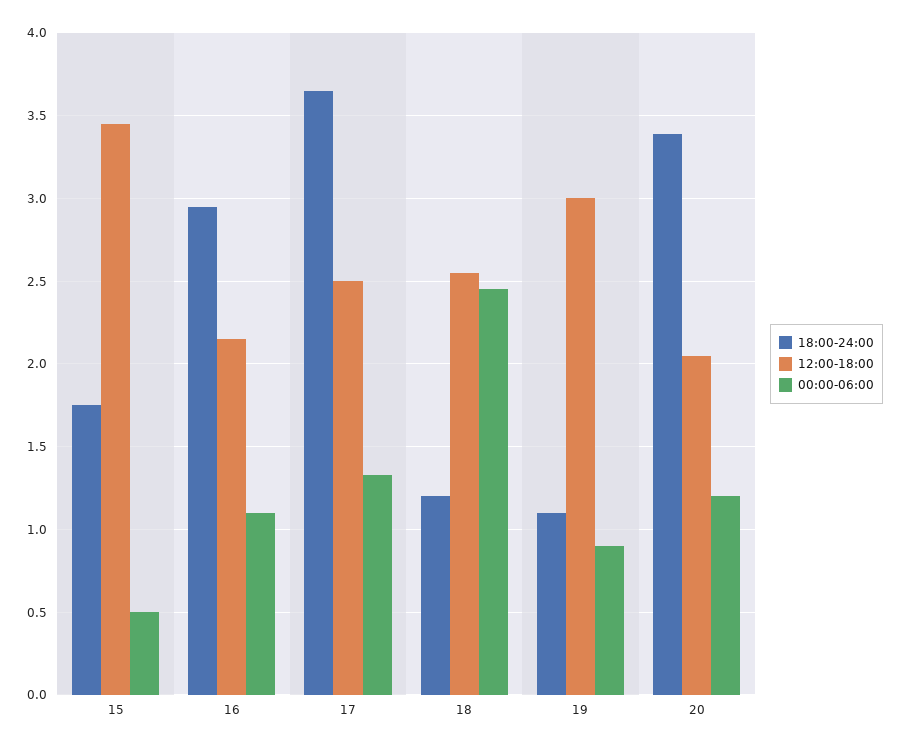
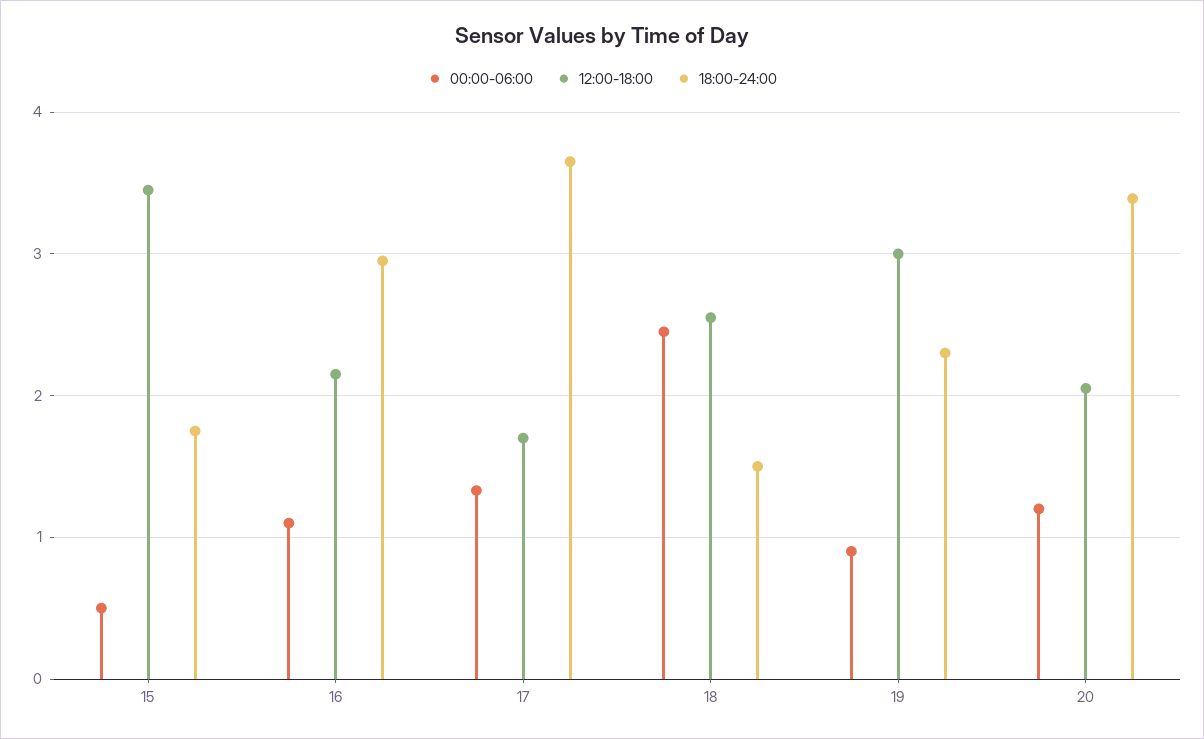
12:00-18:00, 17: 2.5 -> 1.7
18:00-24:00, 18: 1.2 -> 1.5
18:00-24:00, 19: 1.1 -> 2.3

